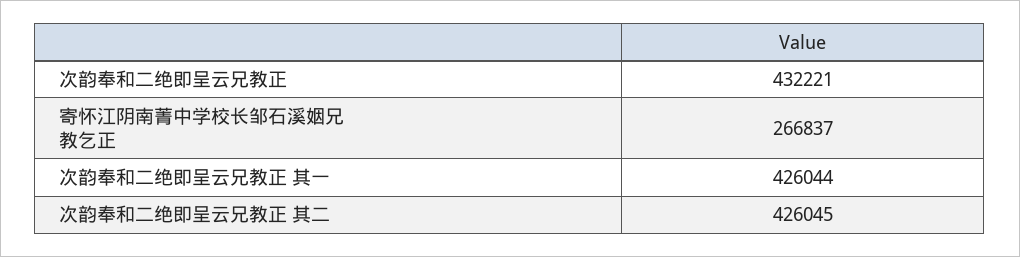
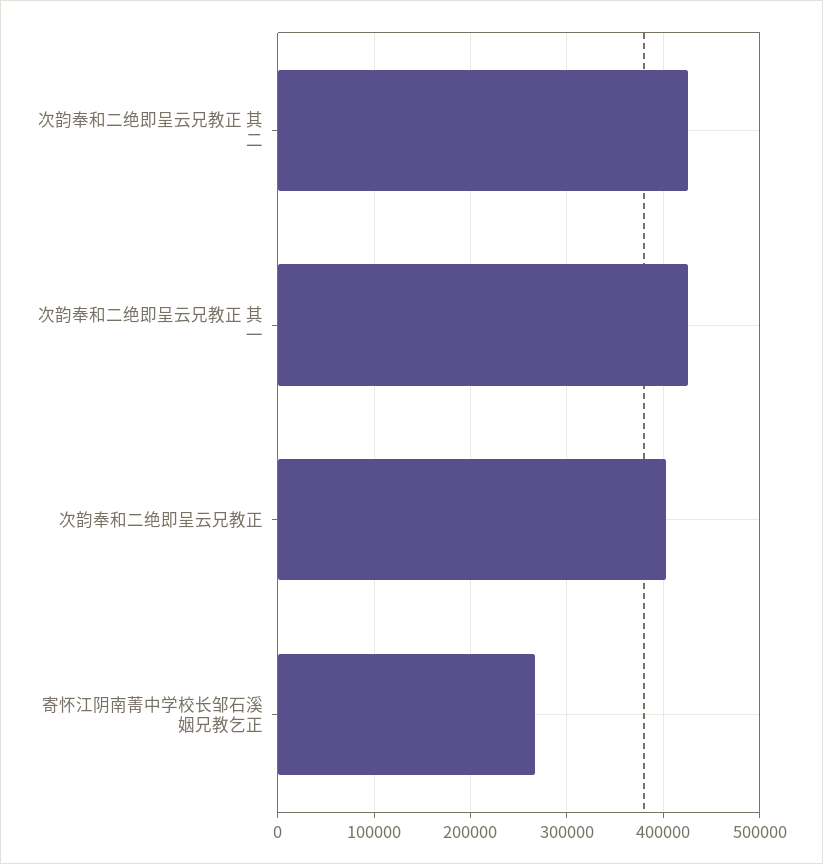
次韵奉和二绝即呈云兄教正: 432221 -> 400000

